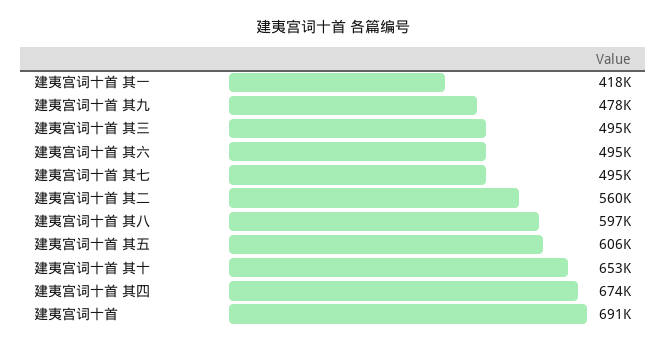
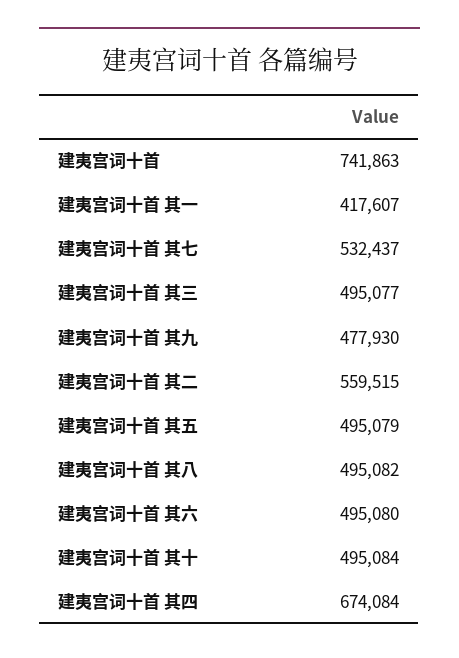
建夷宫词十首 其七: 495000 -> 532437
建夷宫词十首 其八: 597000 -> 495082
建夷宫词十首 其五: 606000 -> 495079
建夷宫词十首 其十: 653000 -> 495084
建夷宫词十首: 691000 -> 741863

